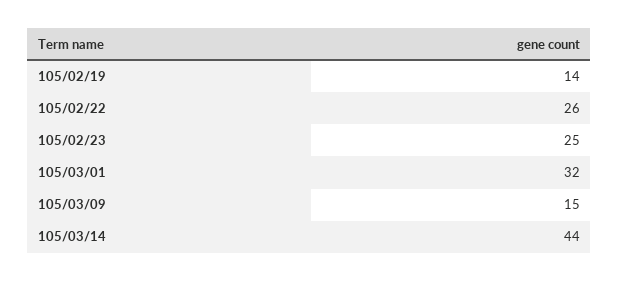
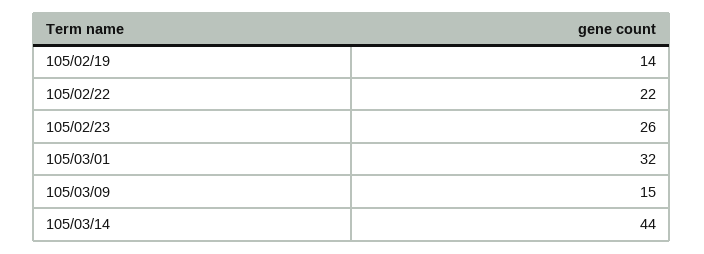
105/02/22: 26 -> 22
105/02/23: 25 -> 26

